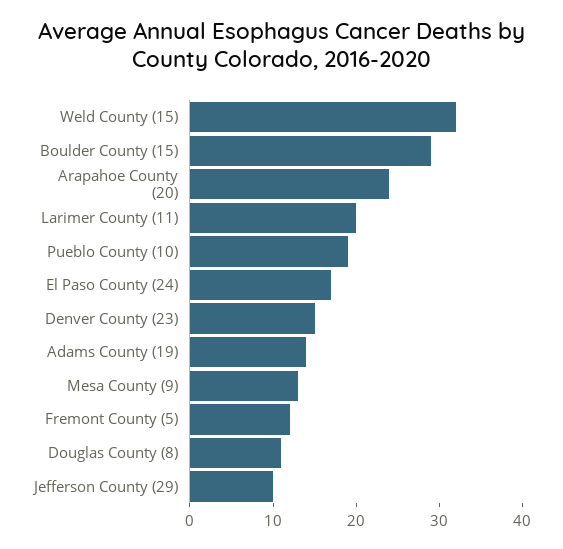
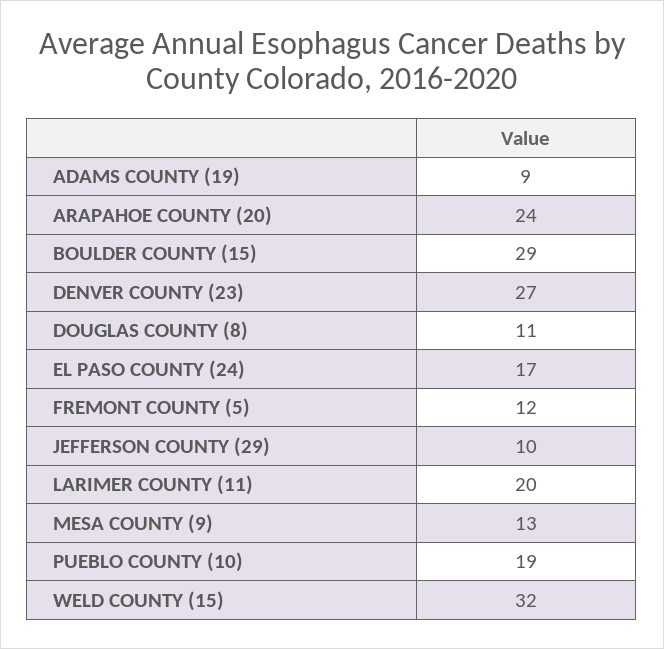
Denver County (23): 15 -> 27
Adams County (19): 14 -> 9

